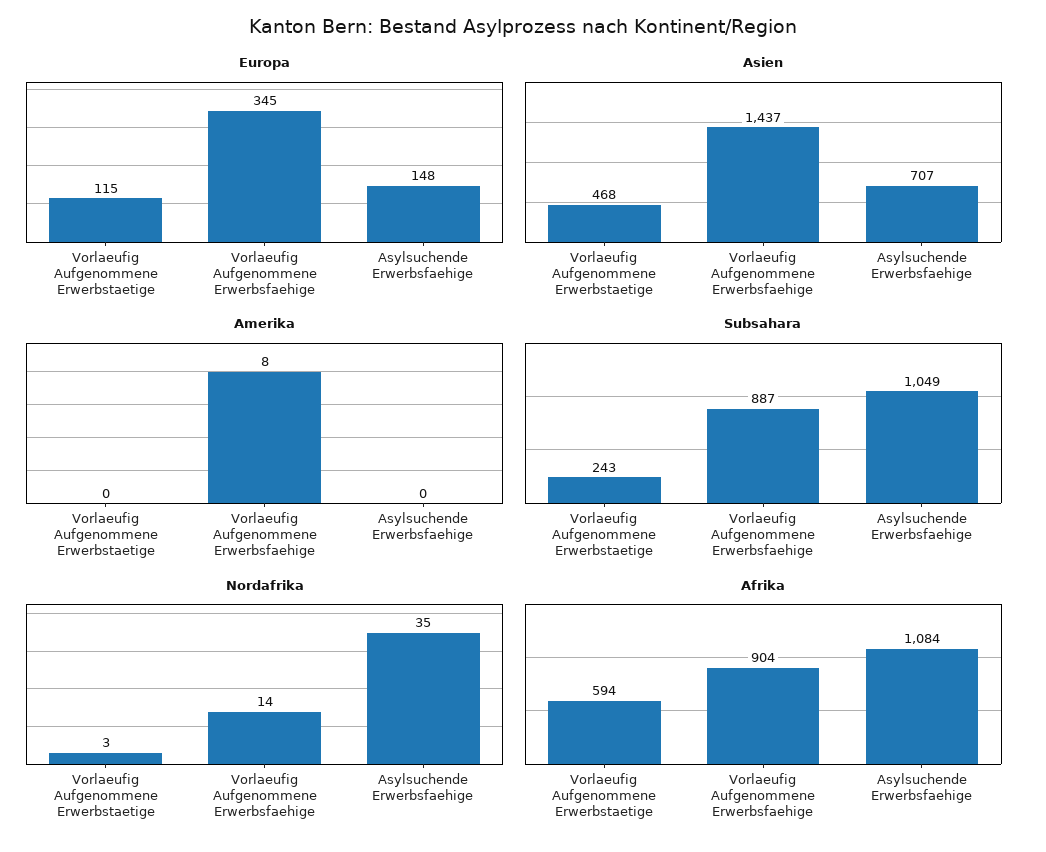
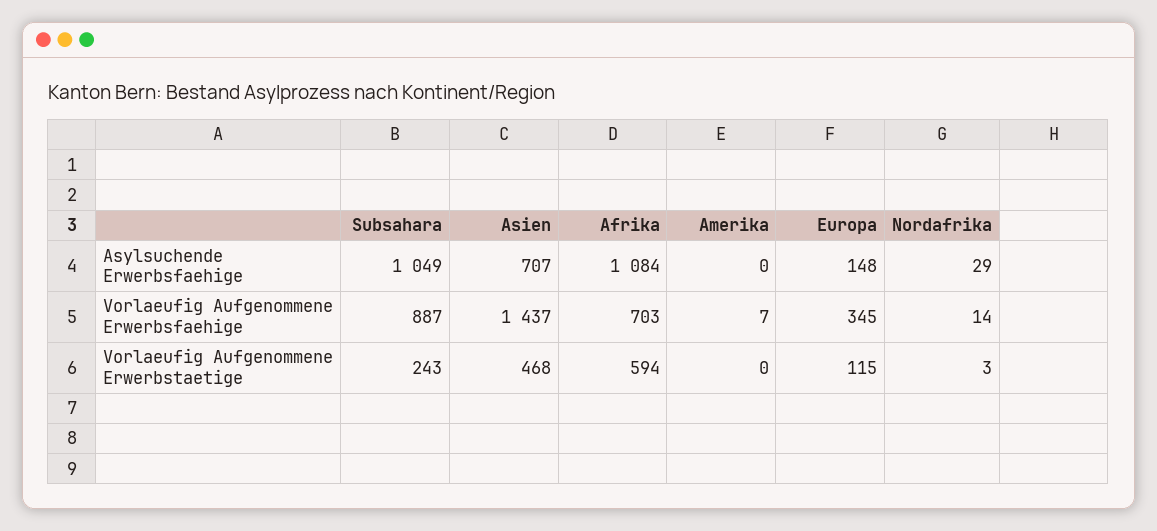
Amerika, Vorlaeufig Aufgenommene Erwerbsfaehige: 8 -> 7
Nordafrika, Asylsuchende Erwerbsfaehige: 35 -> 29
Afrika, Vorlaeufig Aufgenommene Erwerbsfaehige: 904 -> 703

